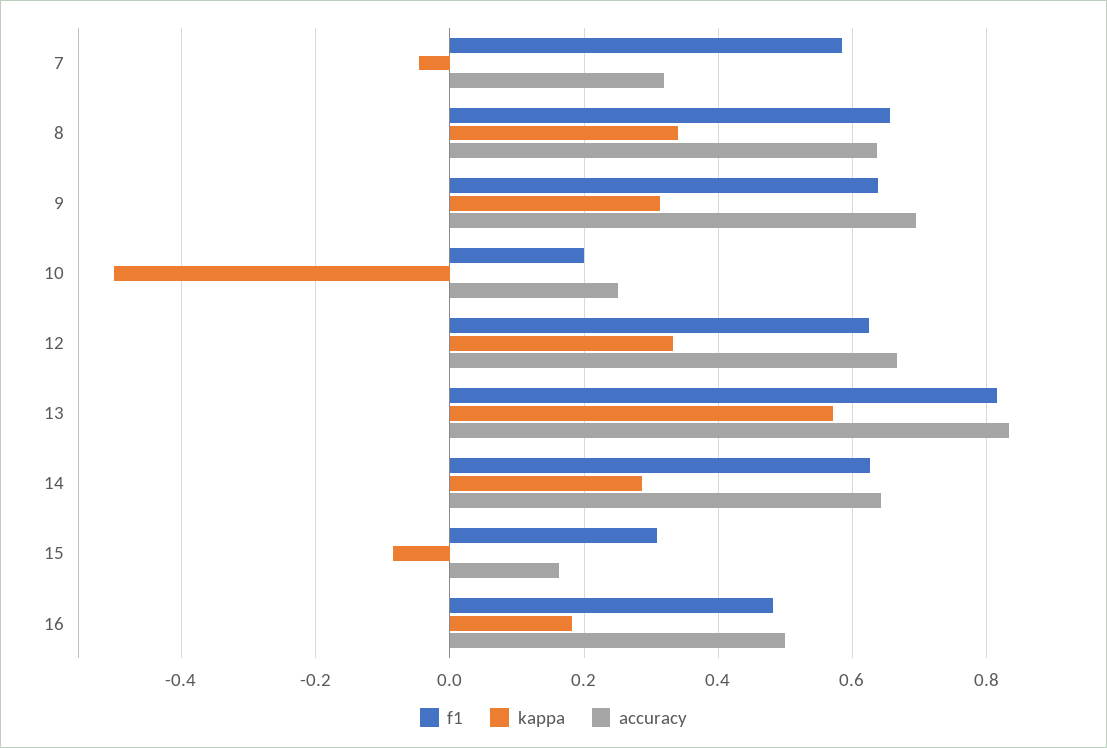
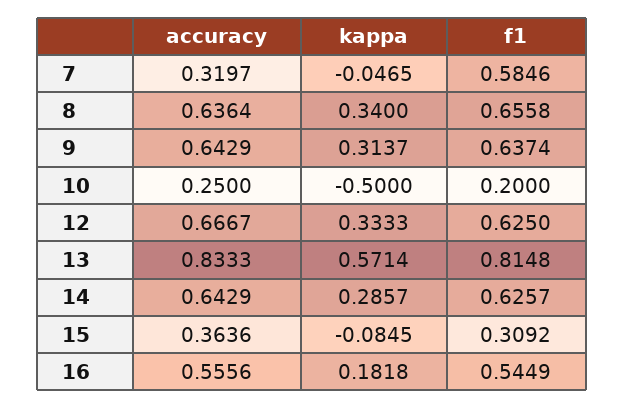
accuracy, 9: 0.7 -> 0.6429
accuracy, 15: 0.16 -> 0.3636
f1, 16: 0.48 -> 0.5449
accuracy, 16: 0.5 -> 0.5556

